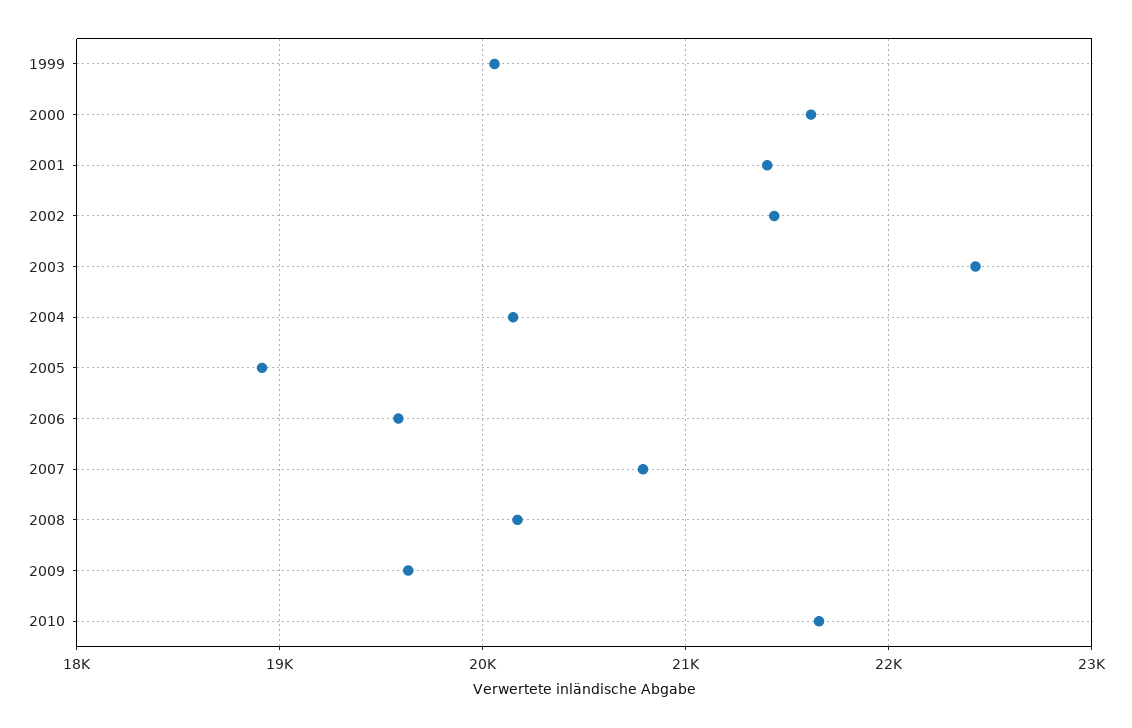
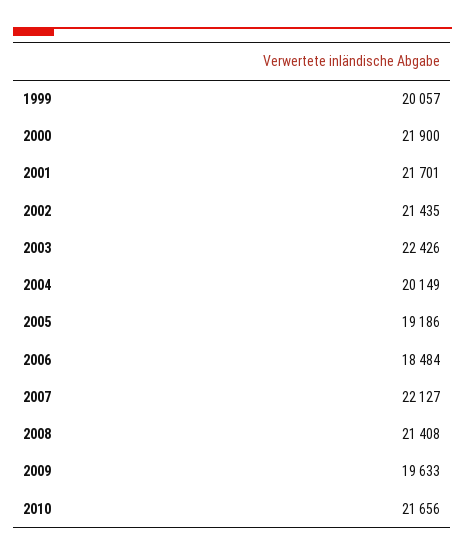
2000: 21600 -> 21900
2001: 21400 -> 21701
2005: 18900 -> 19186
2006: 19600 -> 18484
2007: 20800 -> 22127
2008: 20200 -> 21408

